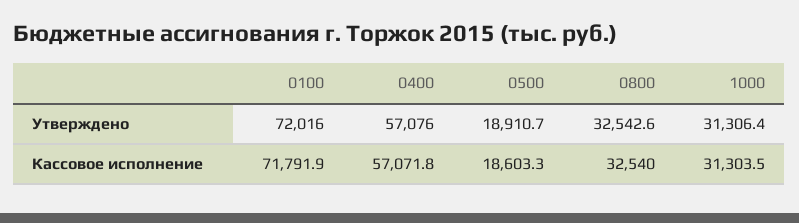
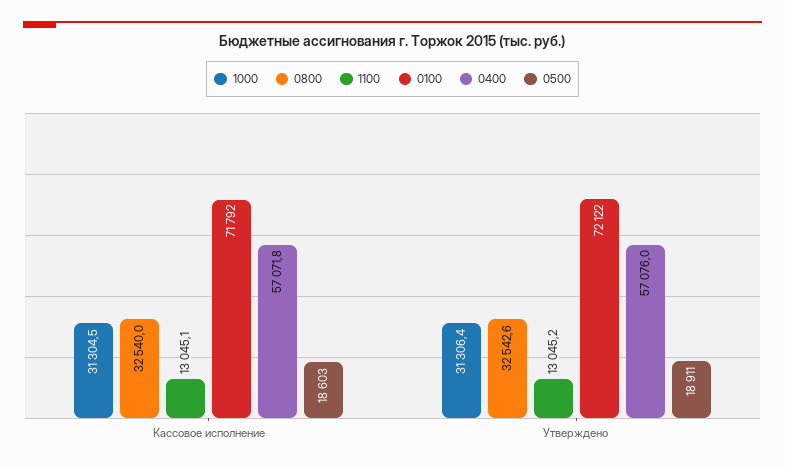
0100, Утверждено: 72016 -> 72122
1000, Кассовое исполнение: 31303.5 -> 31304.5
1100, Кассовое исполнение: none -> 13045.1
1100, Утверждено: none -> 13045.2

